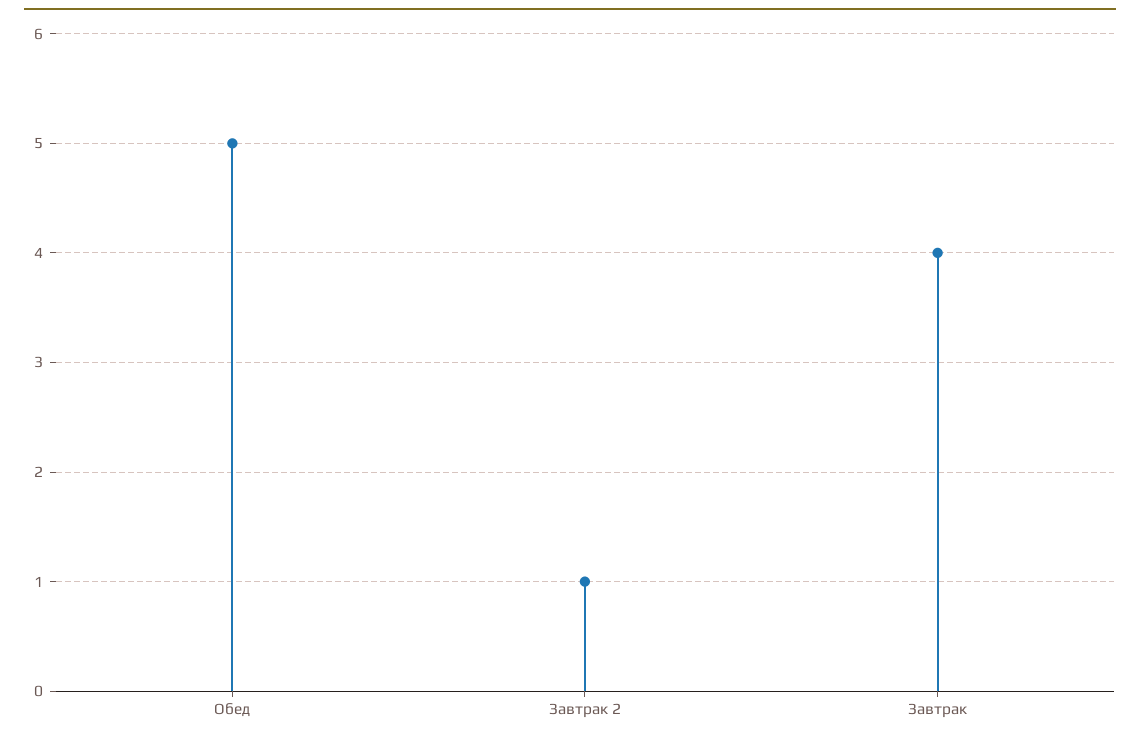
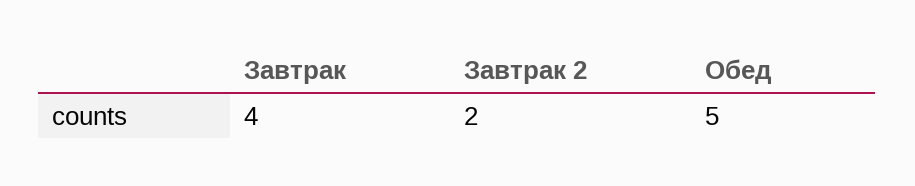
Завтрак 2: 1 -> 2

